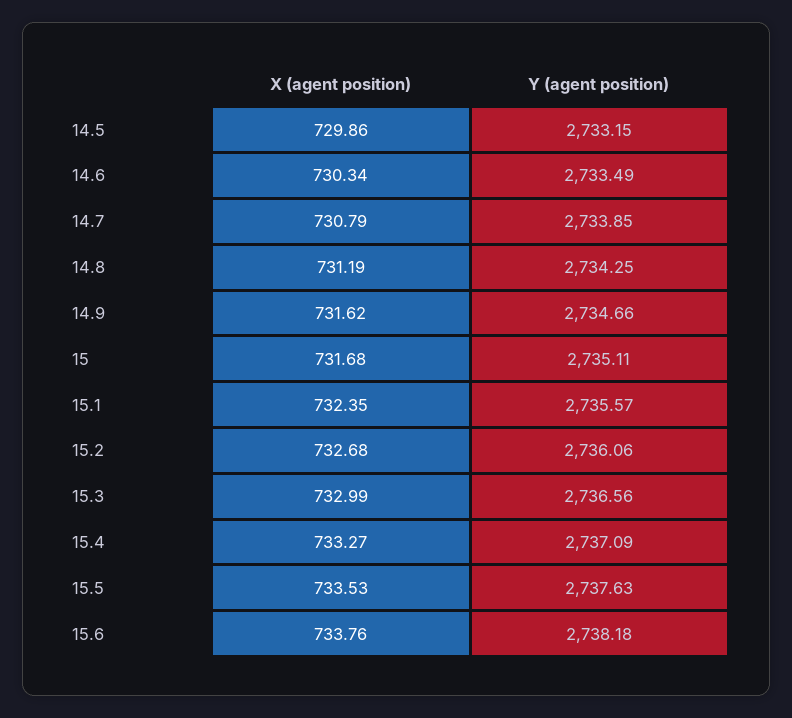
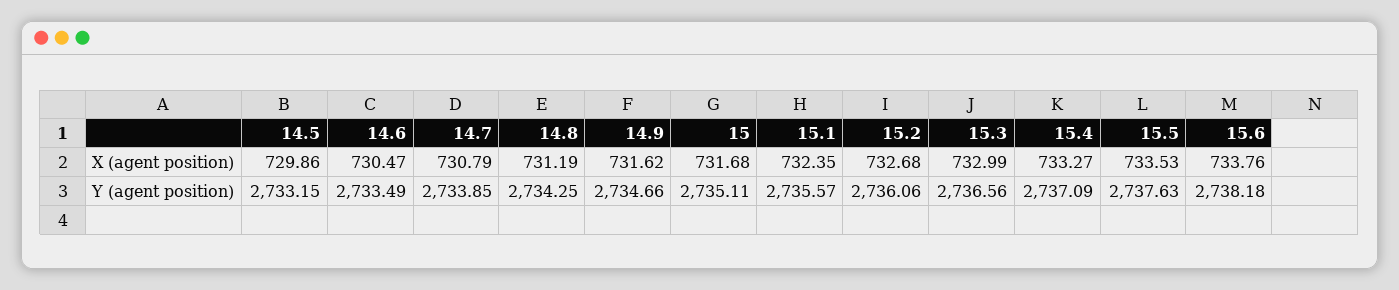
X (agent position), 14.6: 730.34 -> 730.47

